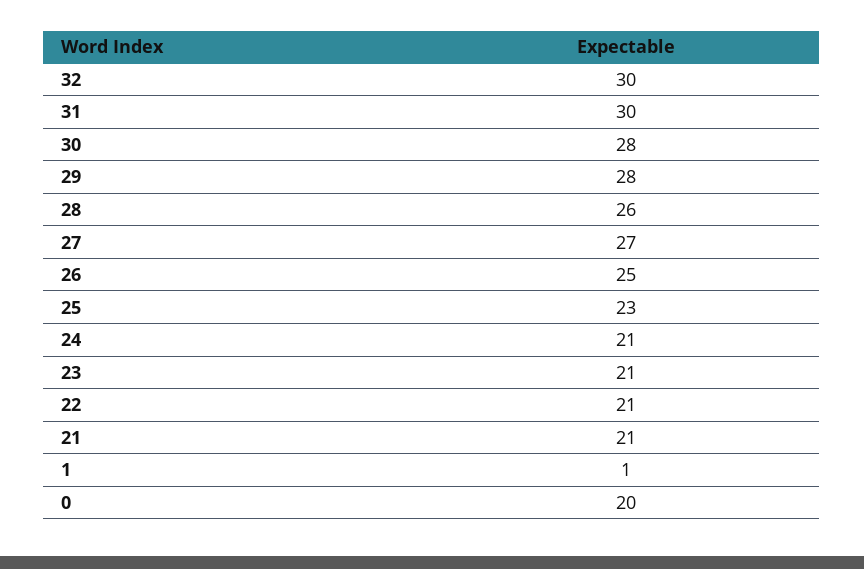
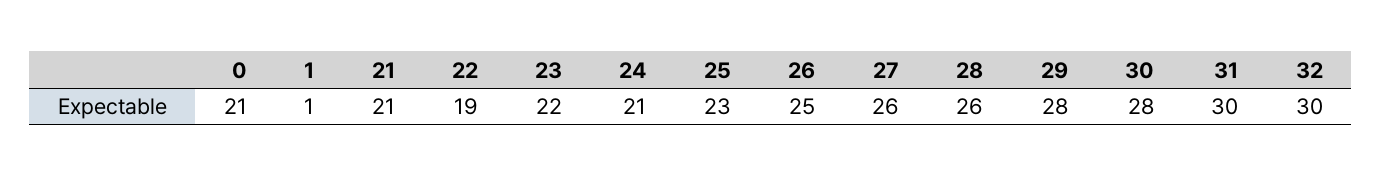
27: 27 -> 26
23: 21 -> 22
22: 21 -> 19
0: 20 -> 21

